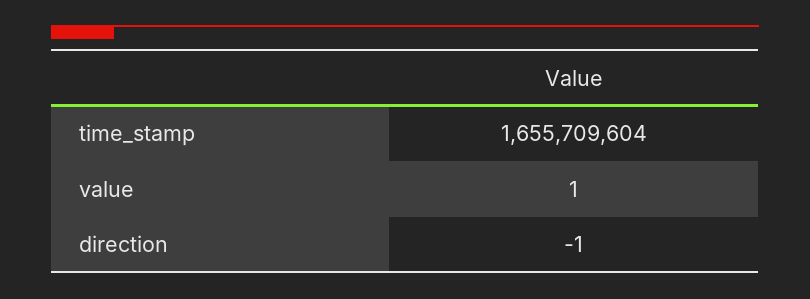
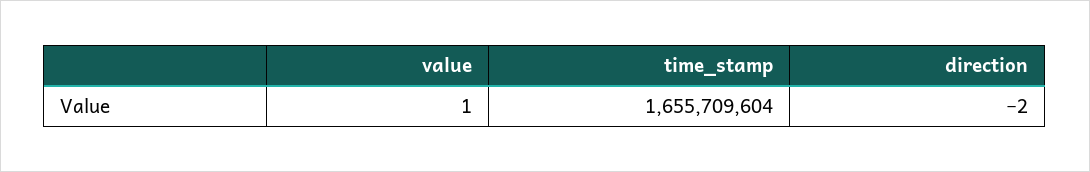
direction: -1 -> -2

